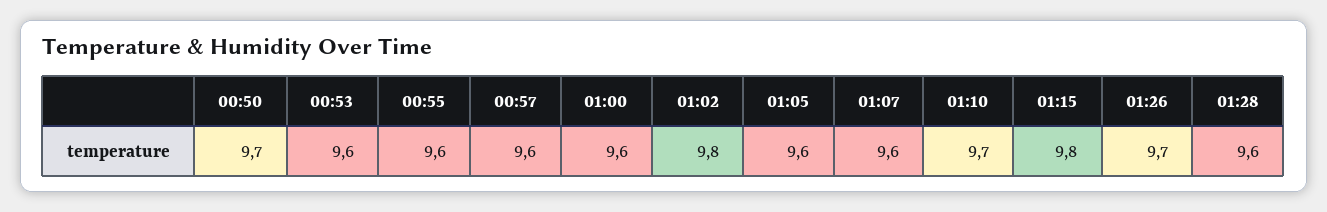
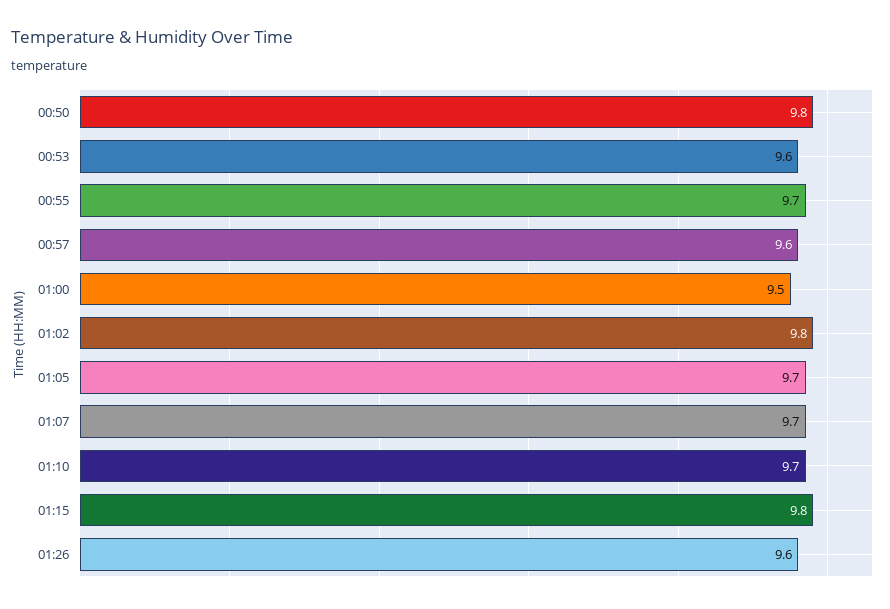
00:50: 9.7 -> 9.8
00:55: 9.6 -> 9.7
01:00: 9.6 -> 9.5
01:05: 9.6 -> 9.7
01:07: 9.6 -> 9.7
01:26: 9.7 -> 9.6
01:28: 9.6 -> none

